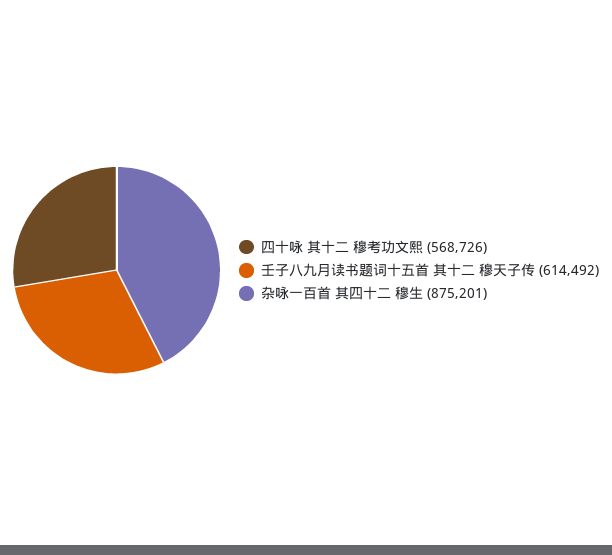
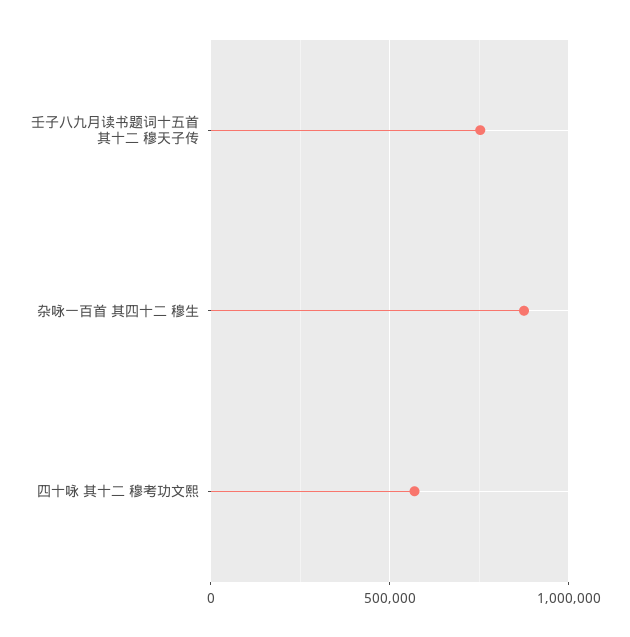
壬子八九月读书题词十五首 其十二 穆天子传: 614492 -> 750000

